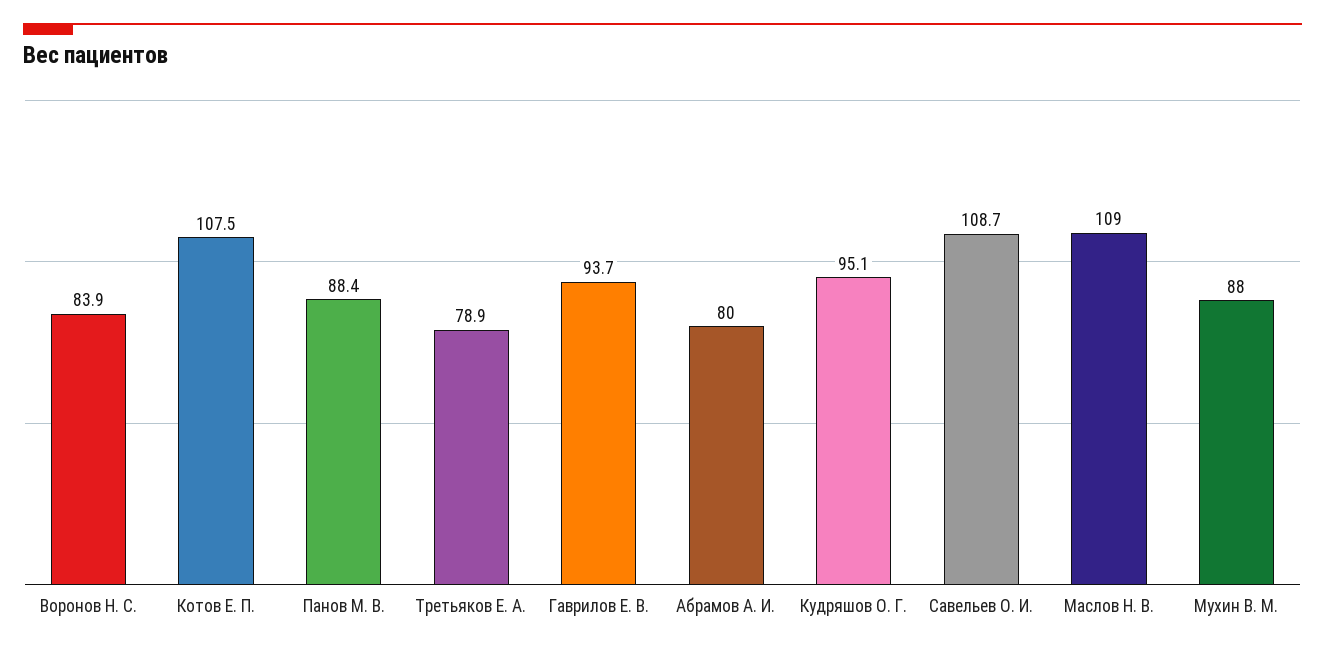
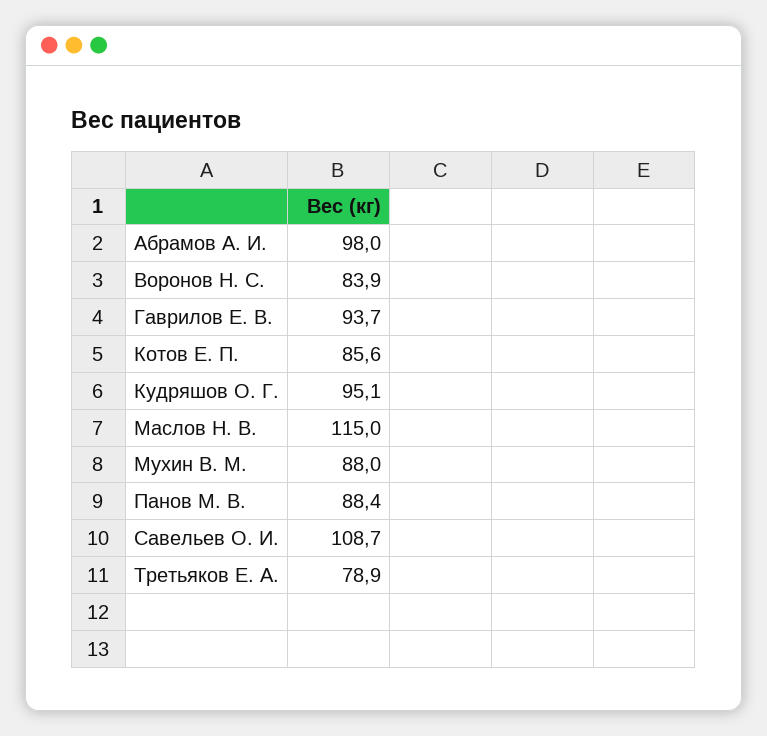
Котов Е. П.: 107.5 -> 85.6
Абрамов А. И.: 80 -> 98
Маслов Н. В.: 109 -> 115

